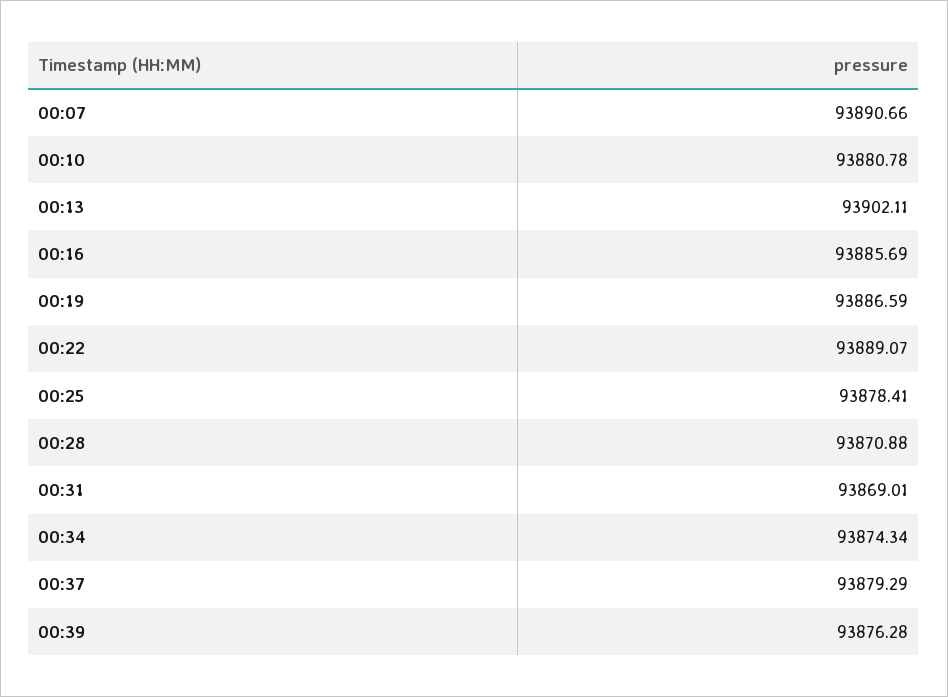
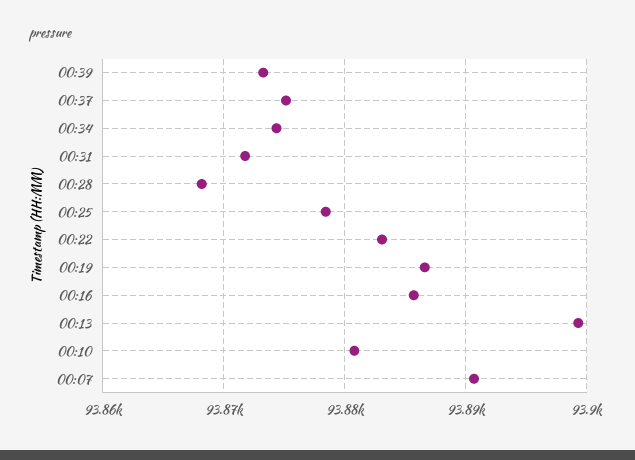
00:13: 93902.11 -> 93899
00:22: 93889.07 -> 93883
00:28: 93870.88 -> 93868
00:31: 93869.01 -> 93872
00:37: 93879.29 -> 93875
00:39: 93876.28 -> 93873

